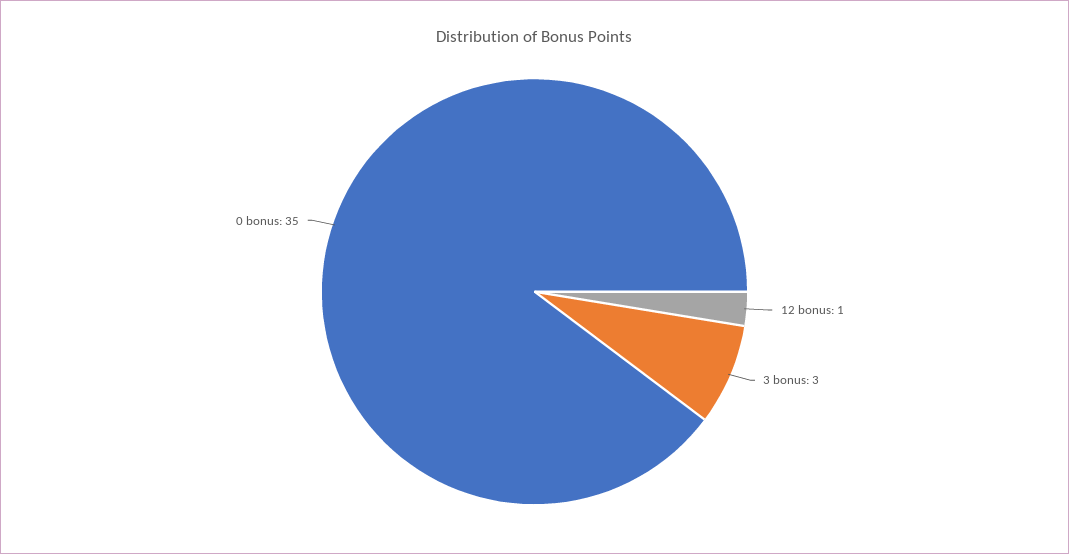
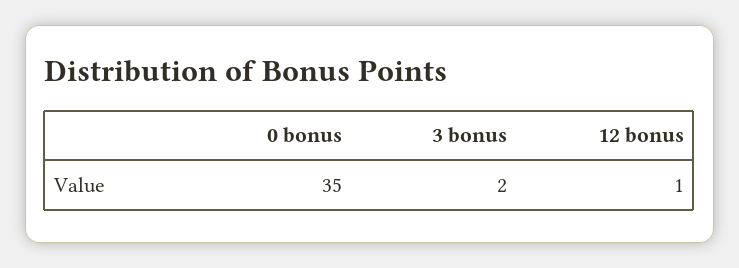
3 bonus: 3 -> 2

